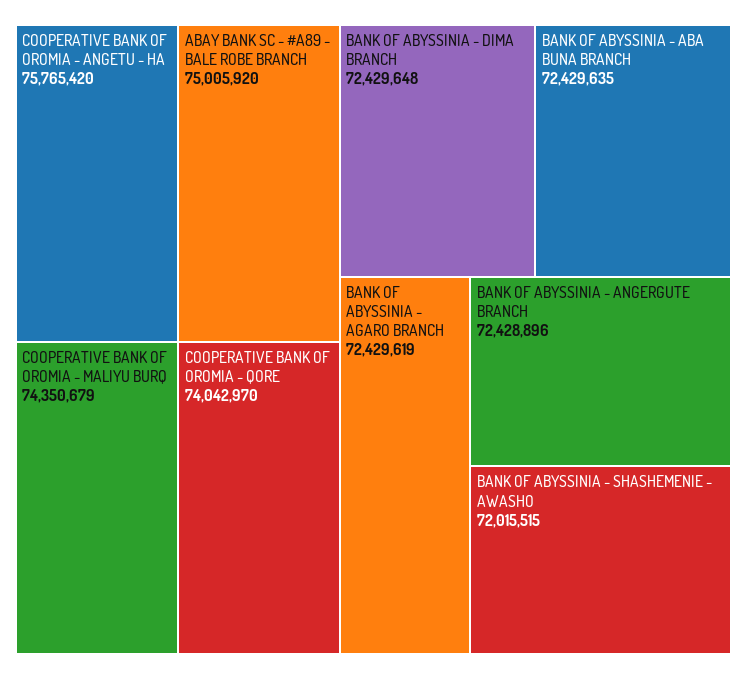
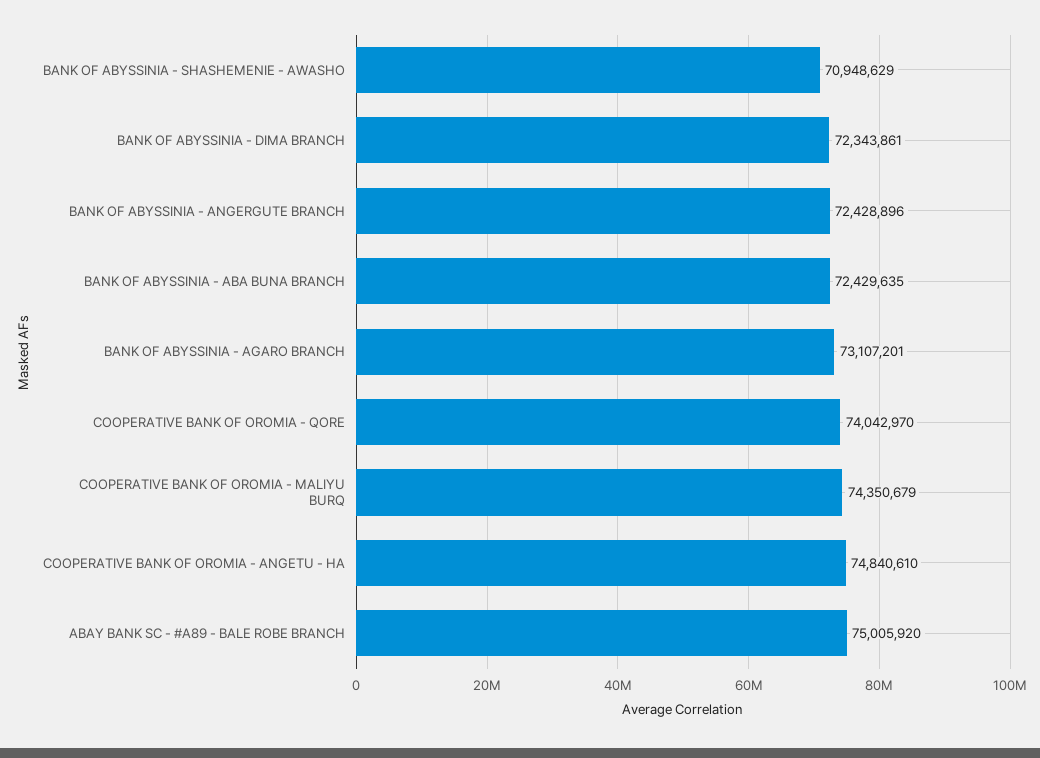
COOPERATIVE BANK OF OROMIA - ANGETU - HA: 75765420 -> 74840610
BANK OF ABYSSINIA - DIMA BRANCH: 72429648 -> 72343861
BANK OF ABYSSINIA - AGARO BRANCH: 72429619 -> 73107201
BANK OF ABYSSINIA - SHASHEMENIE - AWASHO: 72015515 -> 70948629

